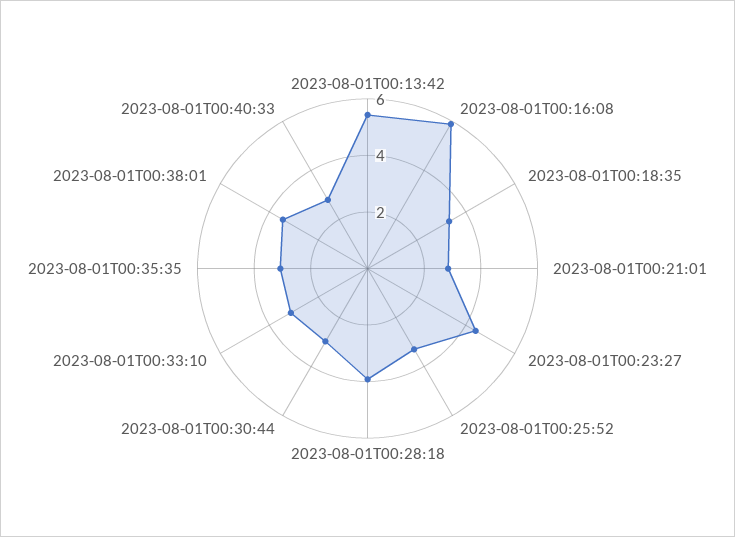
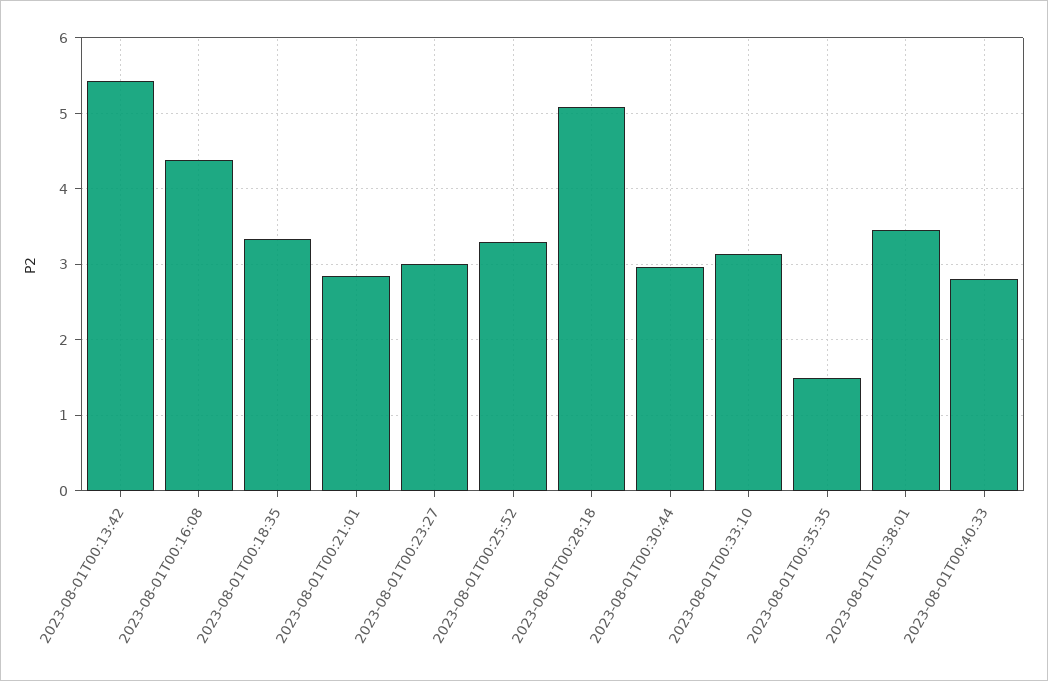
2023-08-01T00:16:08: 6 -> 4.4
2023-08-01T00:23:27: 4.5 -> 3
2023-08-01T00:28:18: 4 -> 5.1
2023-08-01T00:35:35: 3 -> 1.5

